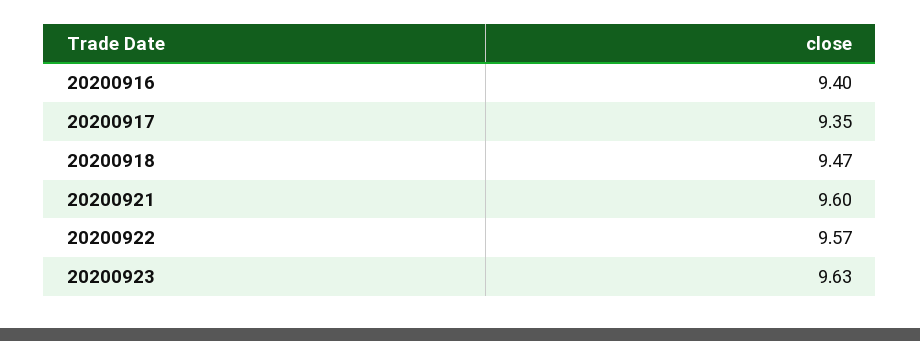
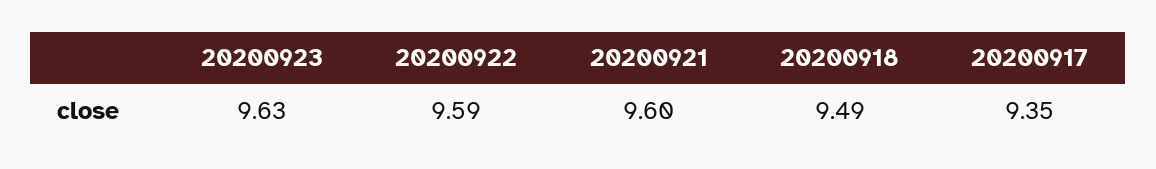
20200916: 9.4 -> none
20200918: 9.47 -> 9.49
20200922: 9.57 -> 9.59

